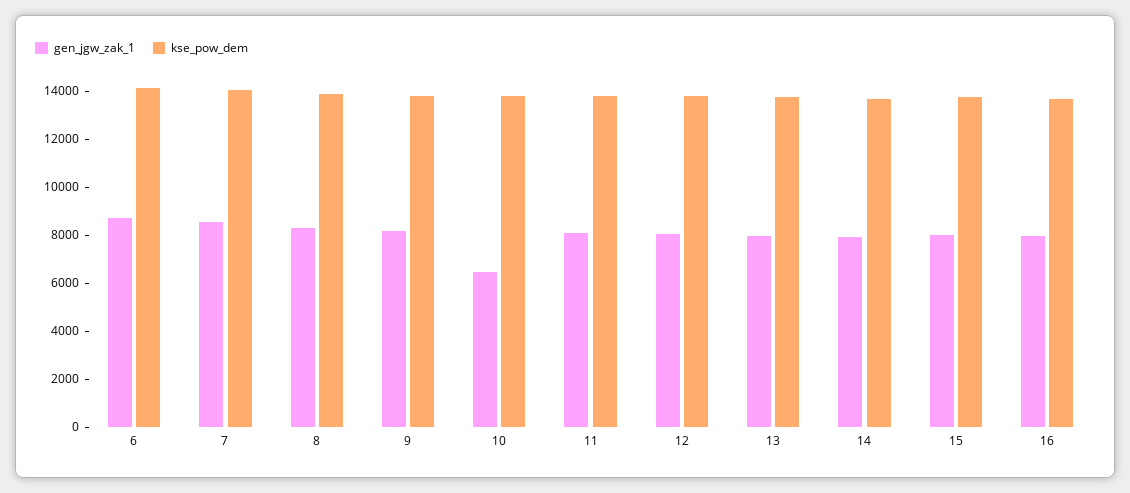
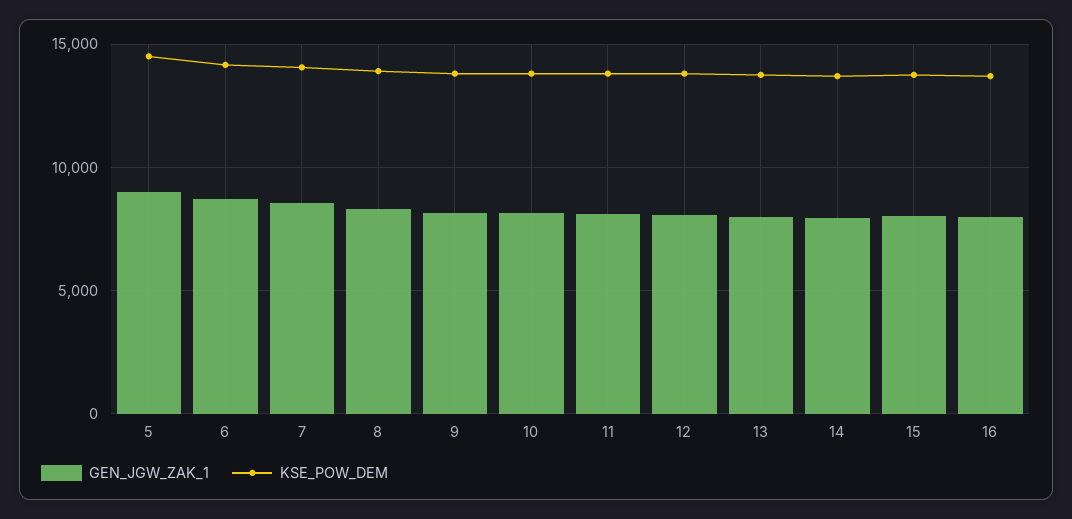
gen_jgw_zak_1, 10: 6500 -> 8000
gen_jgw_zak_1, 5: none -> 9000
kse_pow_dem, 5: none -> 14500

